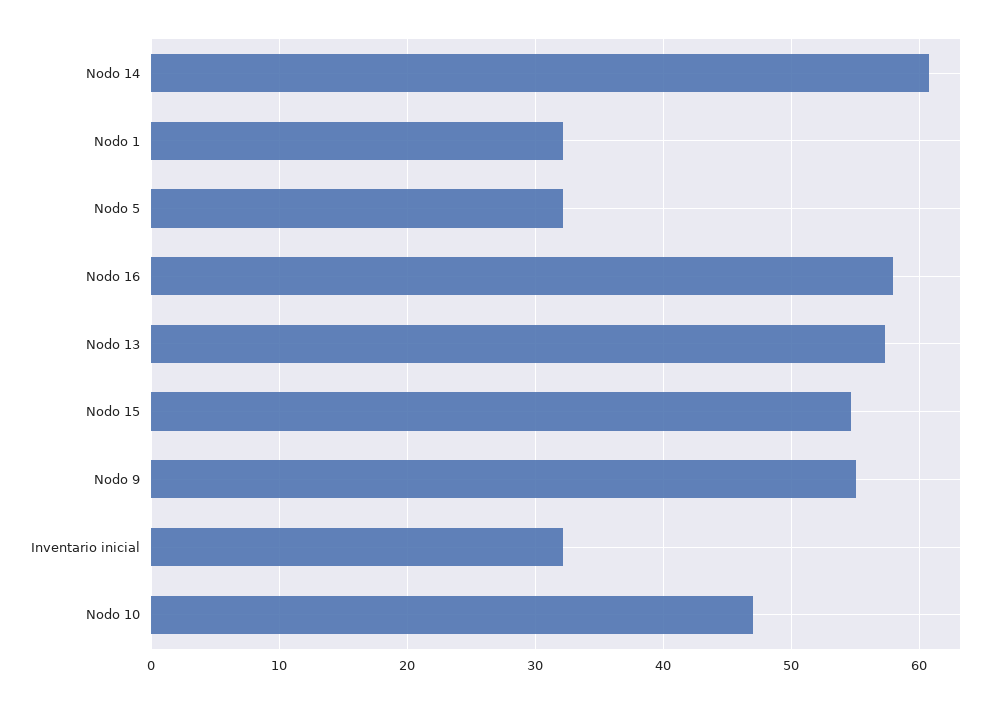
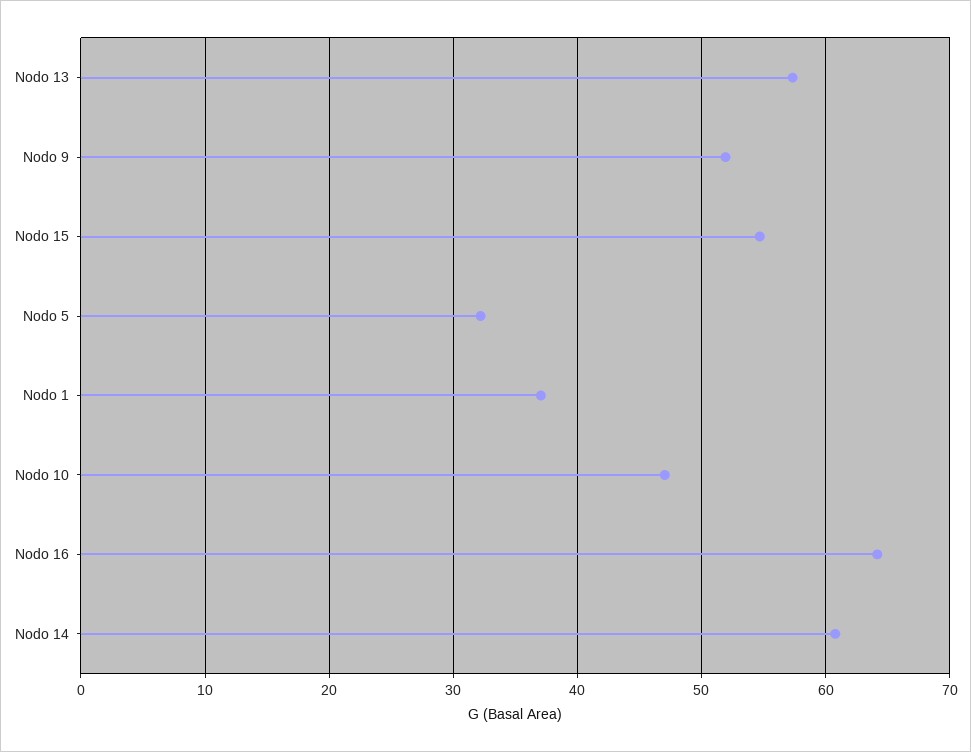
Nodo 1: 32 -> 37
Nodo 16: 58 -> 64
Nodo 9: 55 -> 52
Inventario inicial: 32 -> none

